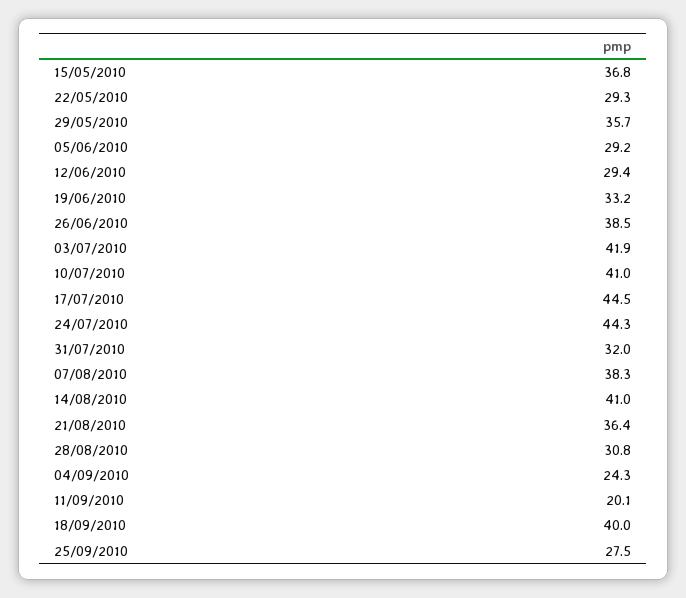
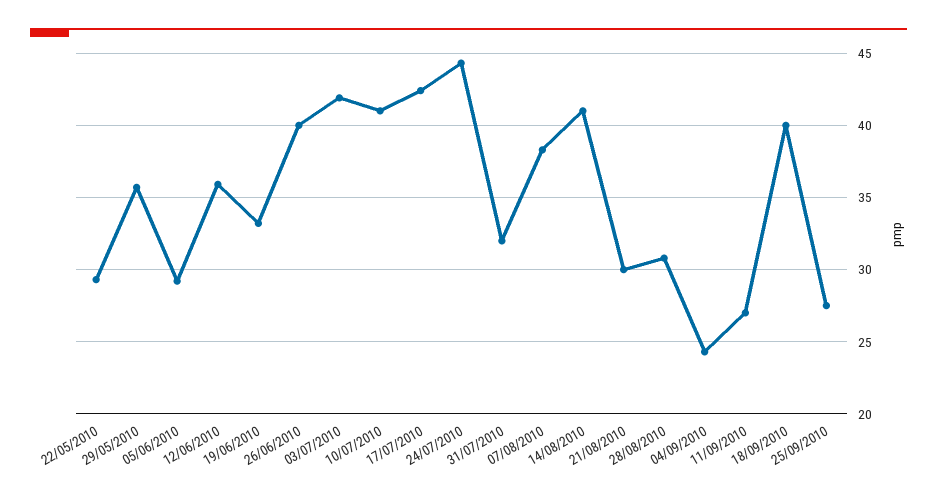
15/05/2010: 36.8 -> none
12/06/2010: 29.4 -> 36
26/06/2010: 38.5 -> 40
17/07/2010: 44.5 -> 42.5
21/08/2010: 36.4 -> 30
11/09/2010: 20.1 -> 27

